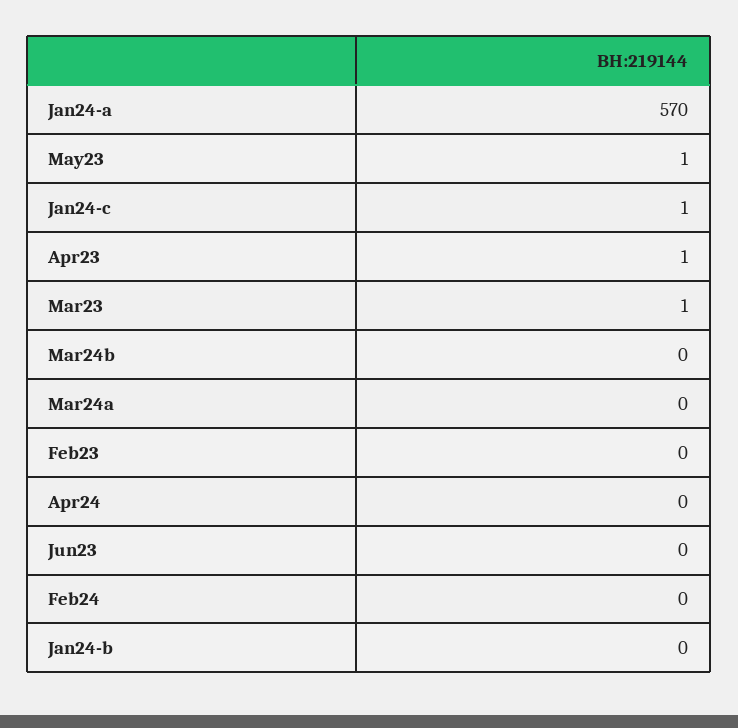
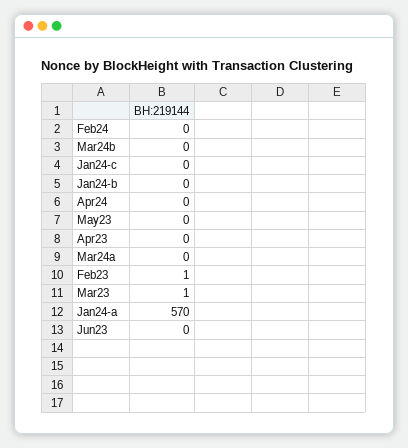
May23: 1 -> 0
Jan24-c: 1 -> 0
Apr23: 1 -> 0
Feb23: 0 -> 1

